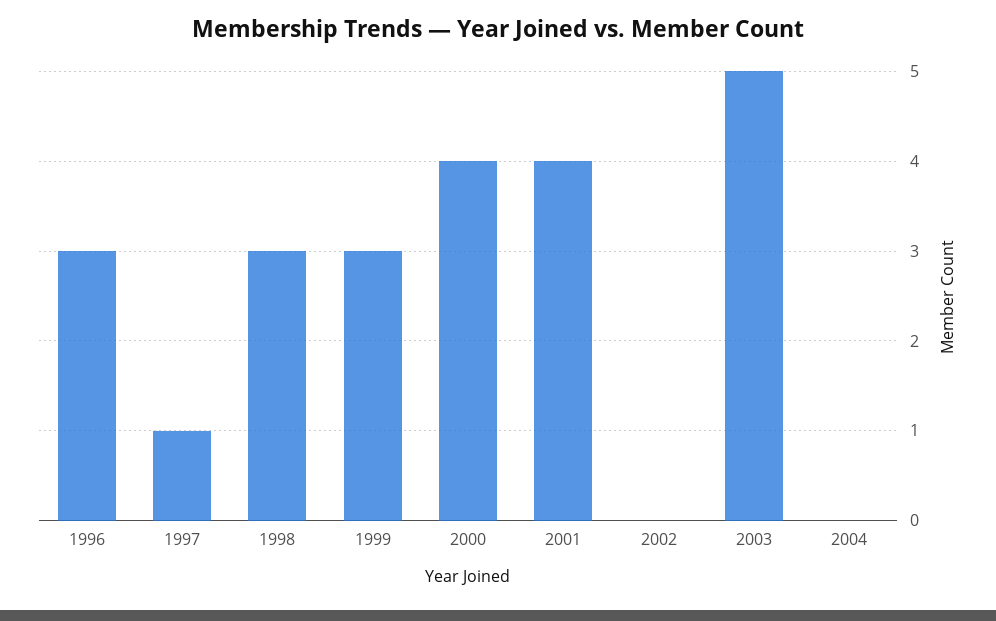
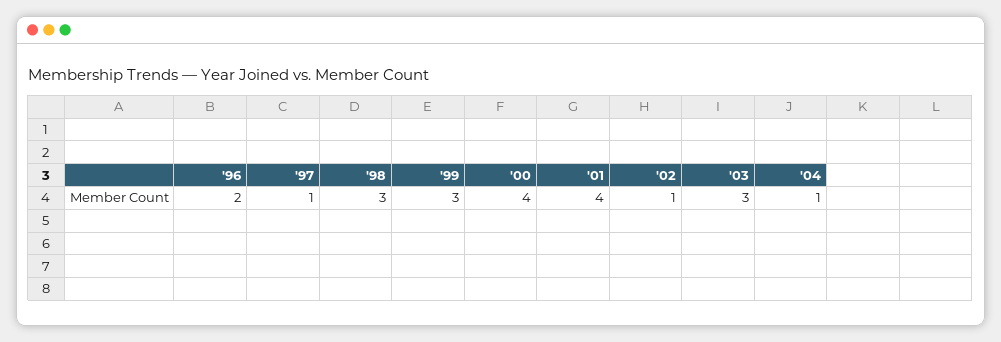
1996: 3 -> 2
2002: 0 -> 1
2003: 5 -> 3
2004: 0 -> 1

